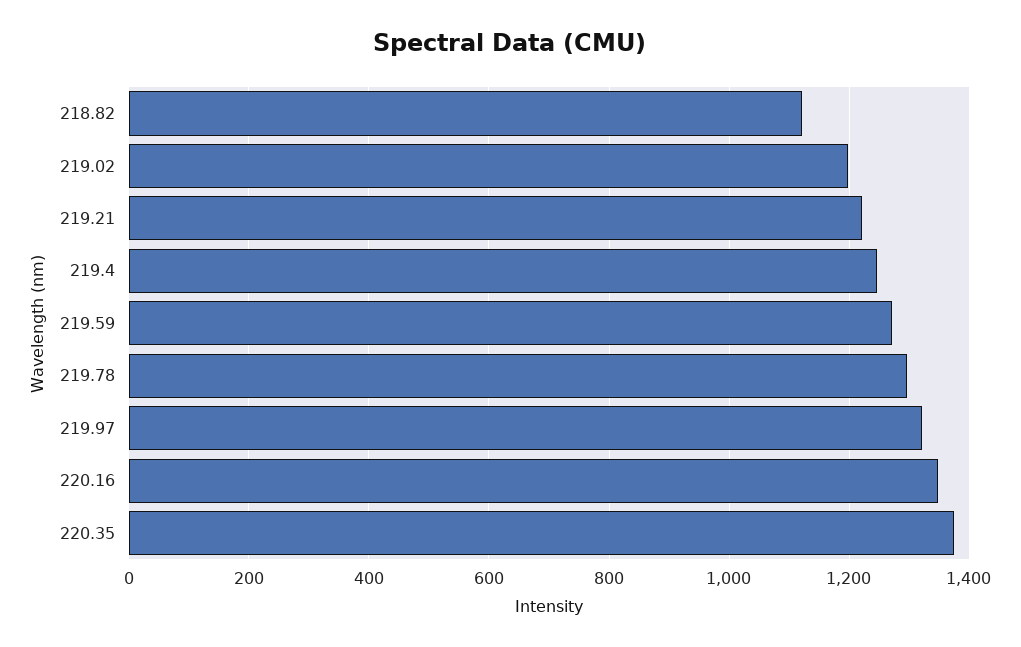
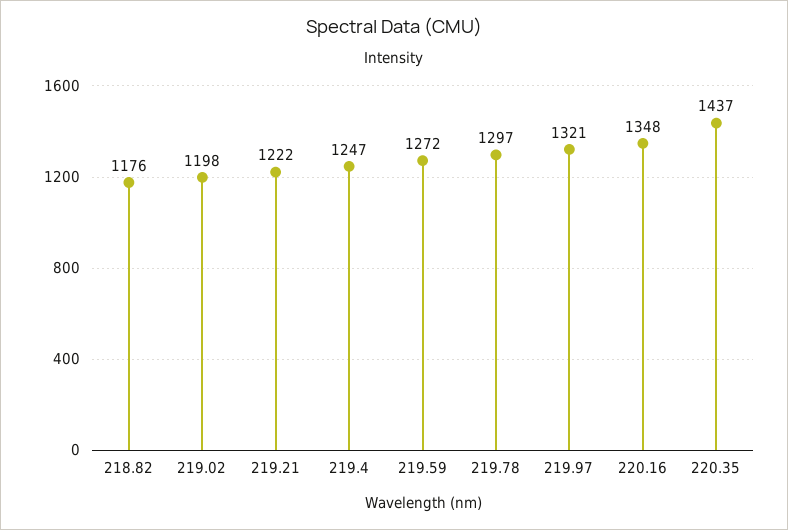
218.82: 1120 -> 1176
220.35: 1380 -> 1437

